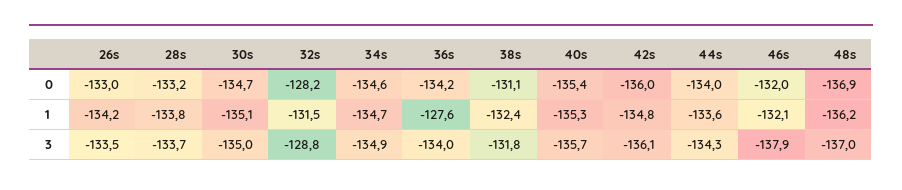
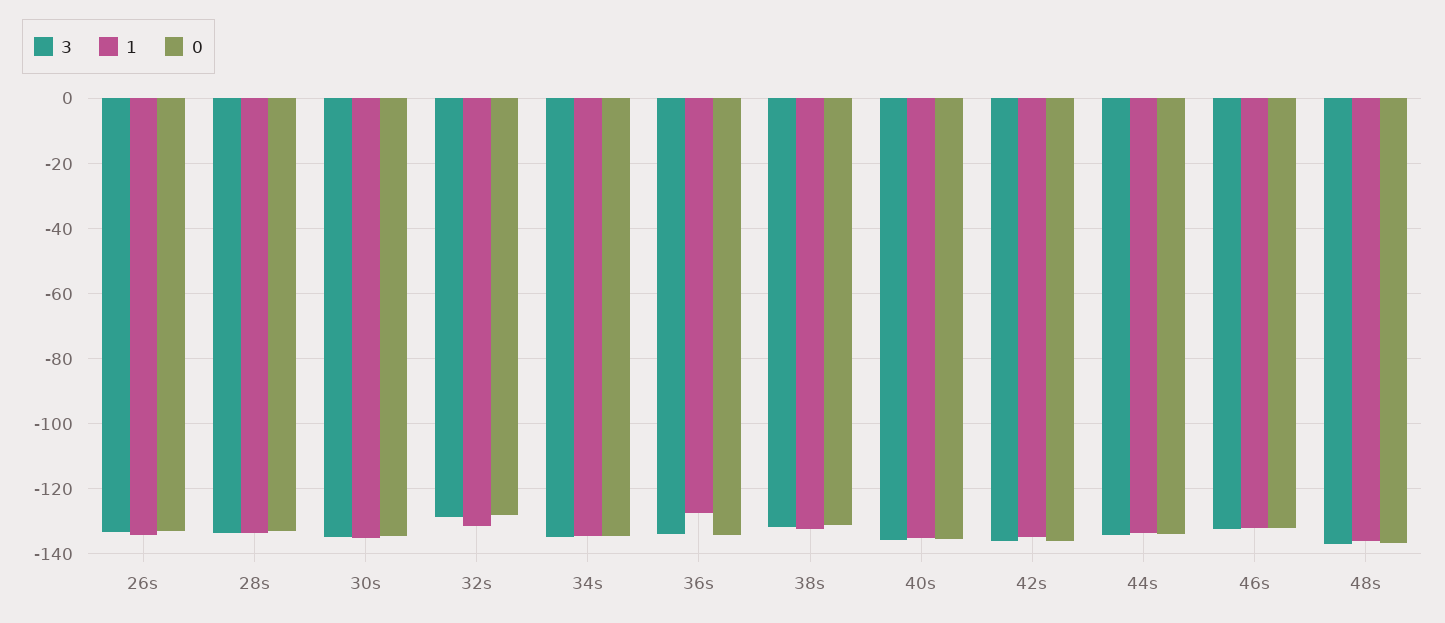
3, 46s: -137.9 -> -132

